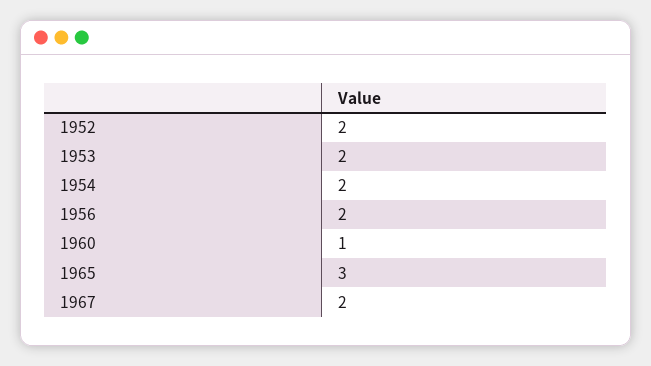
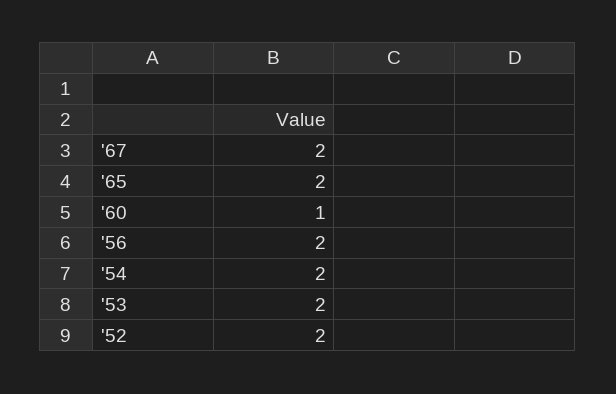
1965: 3 -> 2

